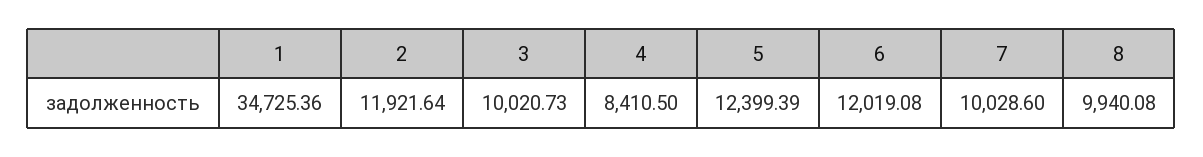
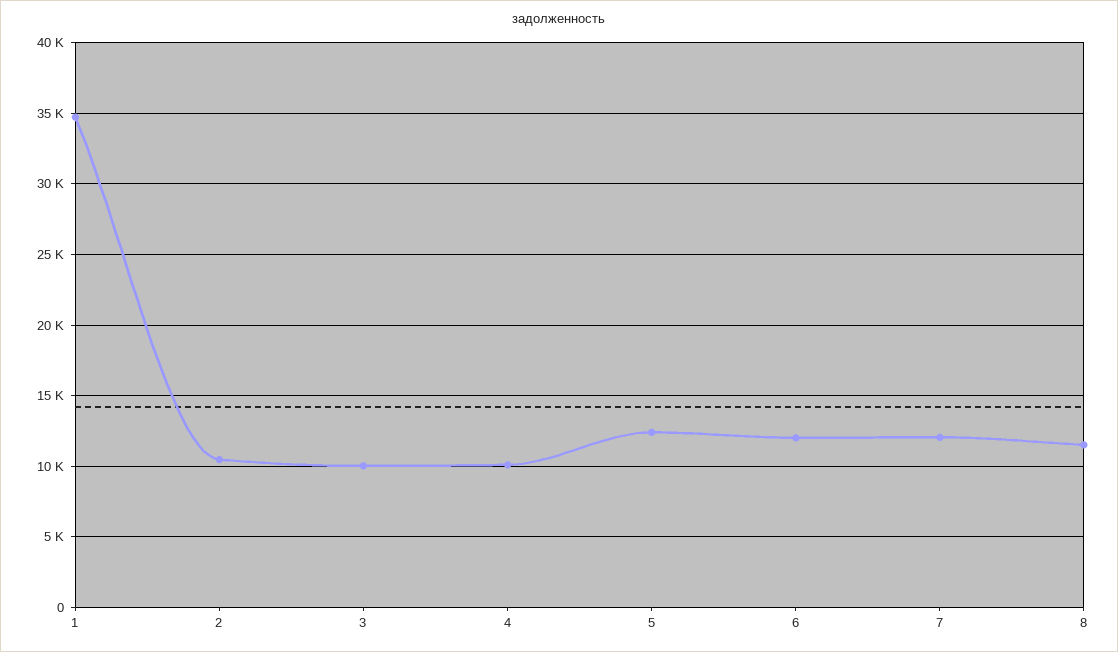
2: 11921.64 -> 10500
4: 8410.5 -> 10000
7: 10028.6 -> 12000
8: 9940.08 -> 11500

